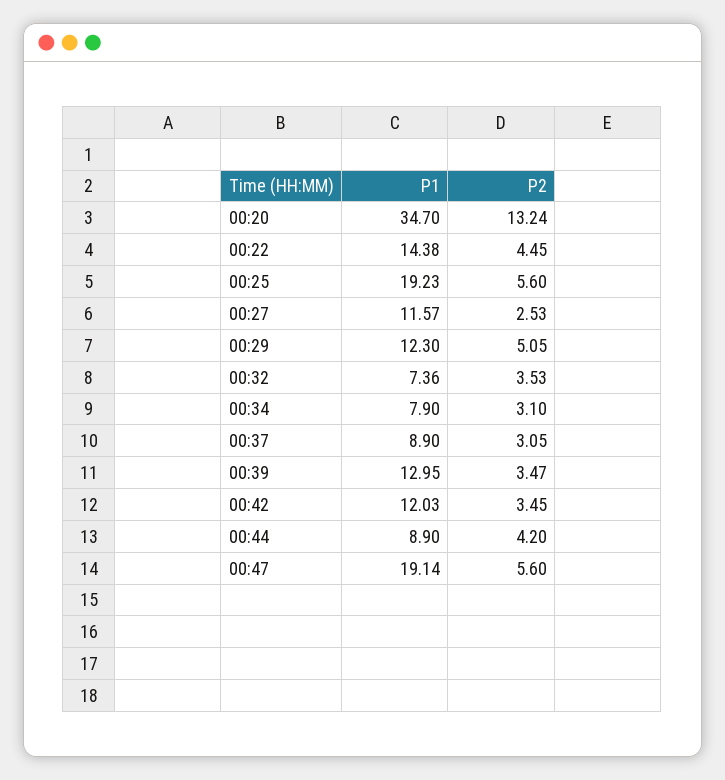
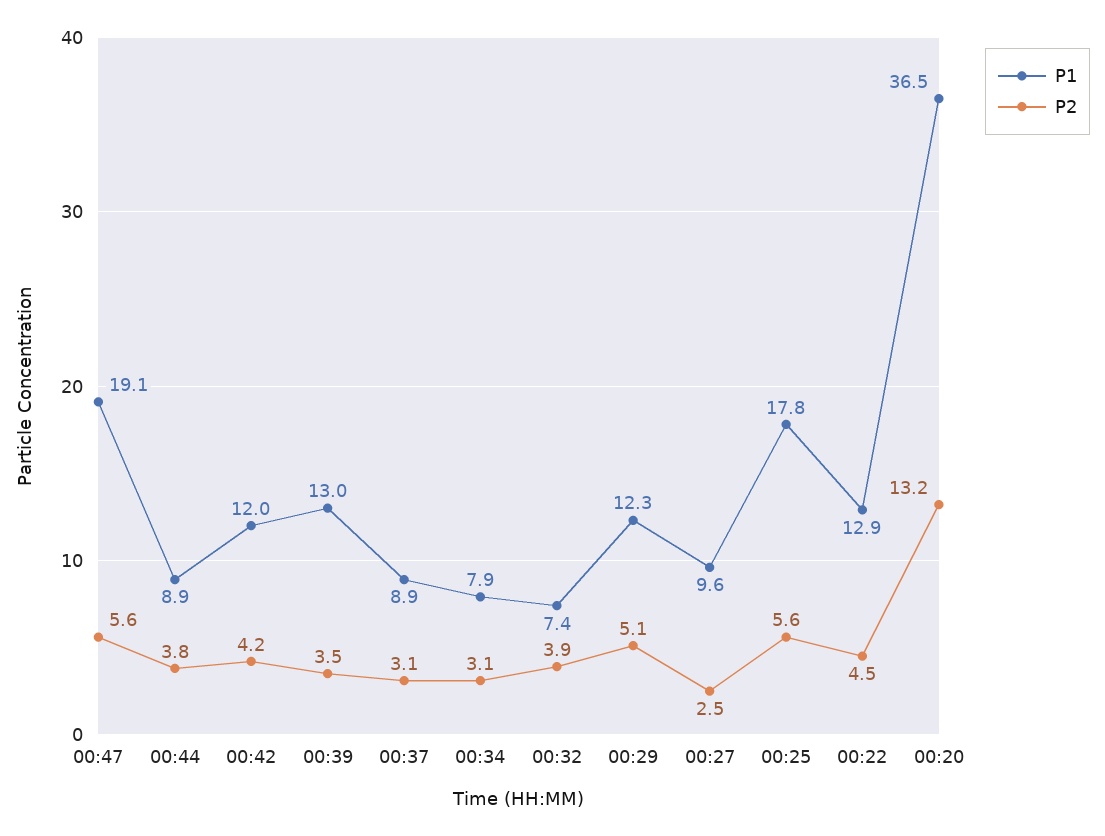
P1, 00:20: 34.7 -> 36.5
P1, 00:22: 14.38 -> 12.9
P1, 00:25: 19.23 -> 17.8
P1, 00:27: 11.57 -> 9.6
P2, 00:32: 3.53 -> 3.9
P2, 00:42: 3.45 -> 4.2
P2, 00:44: 4.2 -> 3.8

